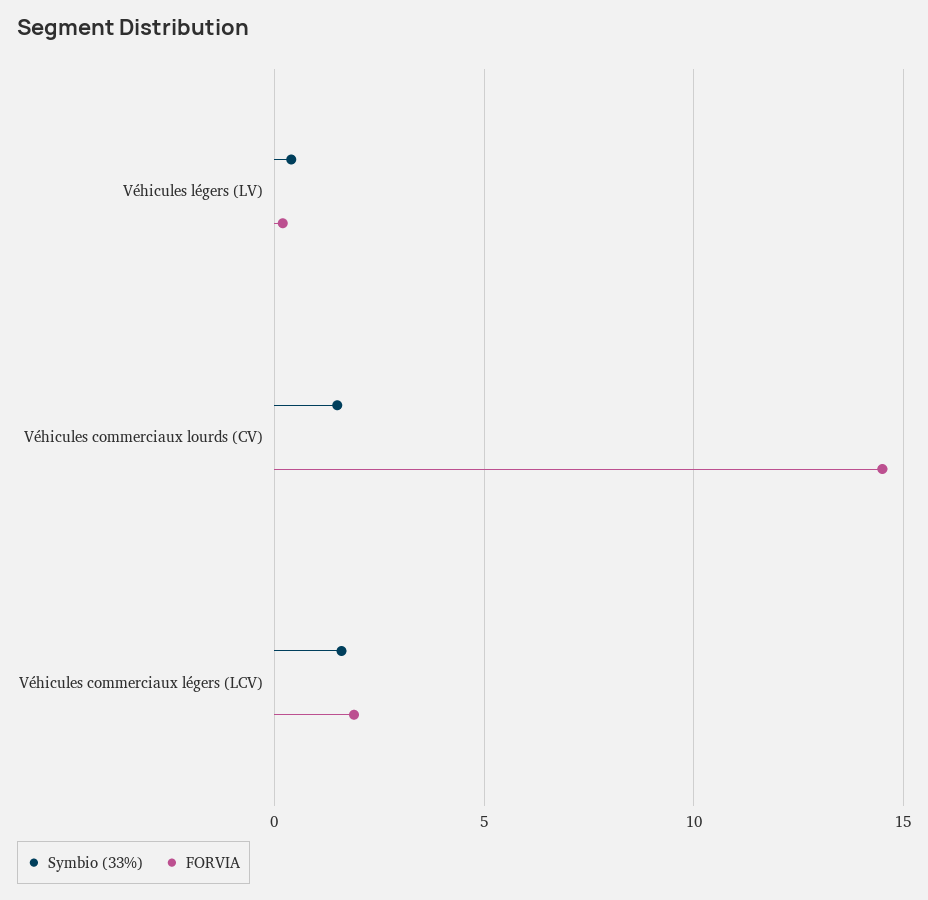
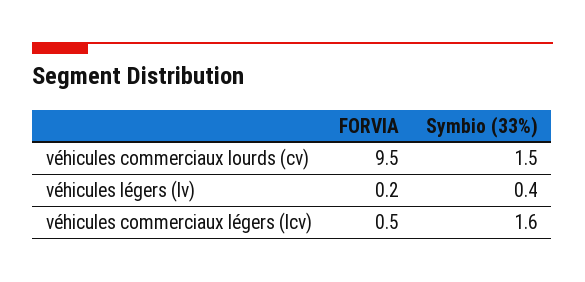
FORVIA, Véhicules commerciaux lourds (CV): 14.5 -> 9.5
FORVIA, Véhicules commerciaux légers (LCV): 2 -> 0.5

